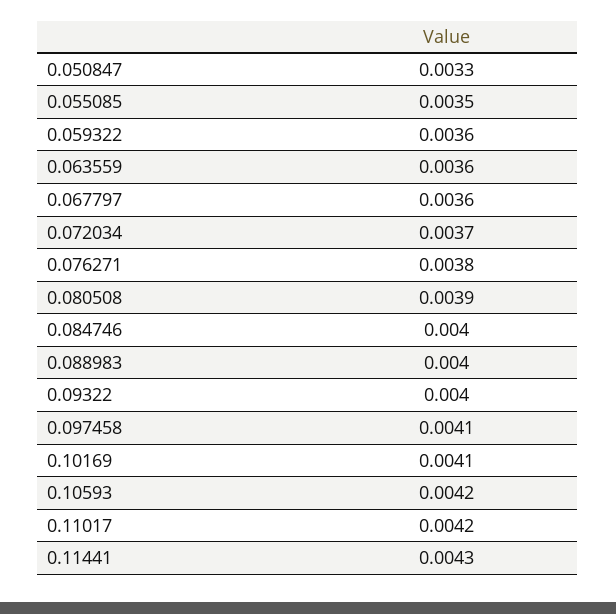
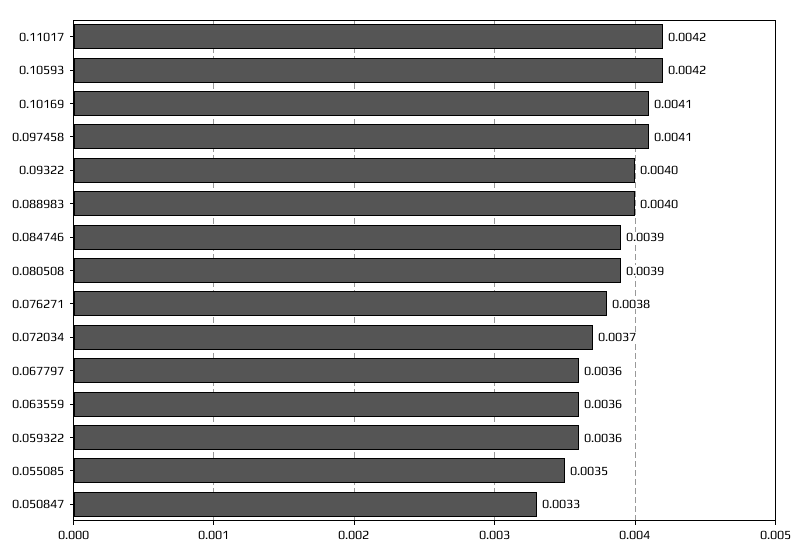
0.084746: 0.004 -> 0.0039
0.11441: 0.0043 -> none

